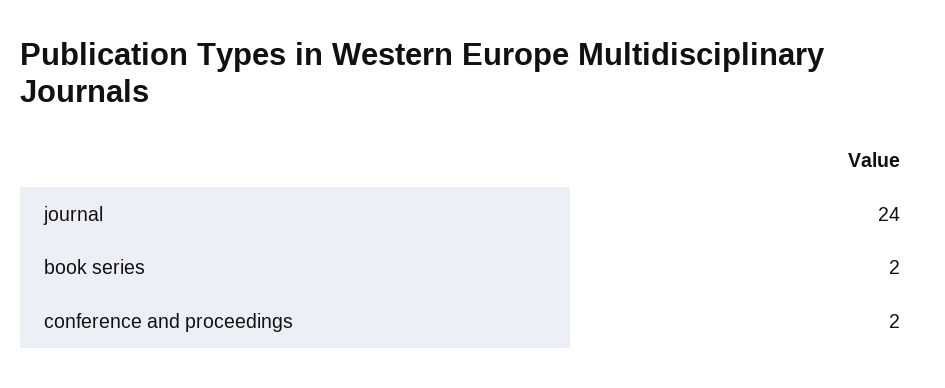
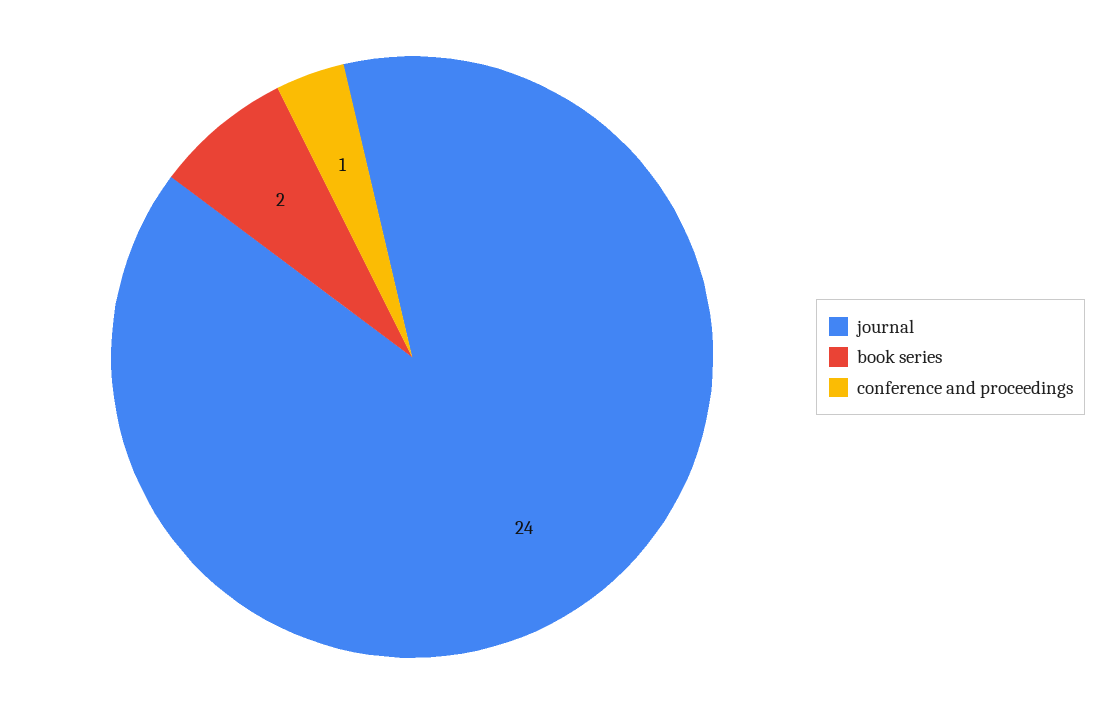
conference and proceedings: 2 -> 1

